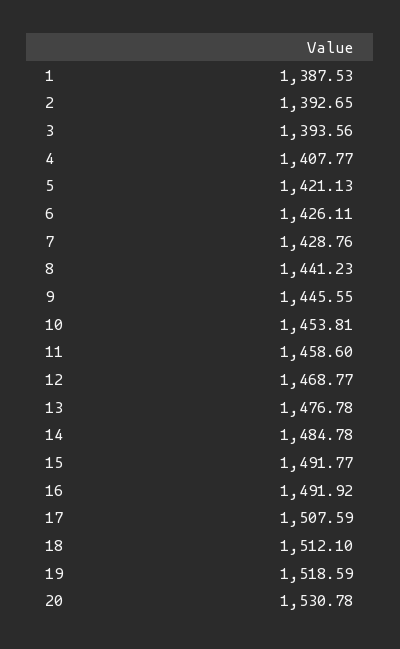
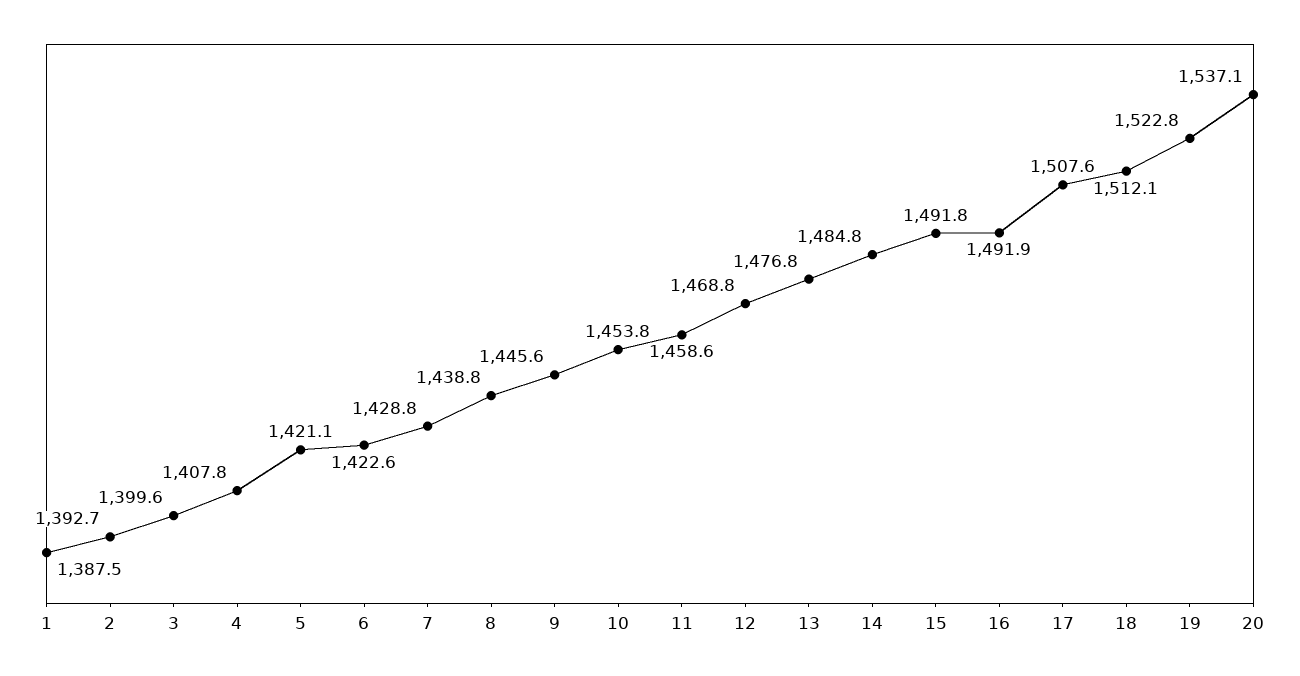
3: 1393.56 -> 1399.6
6: 1426.11 -> 1422.6
8: 1441.23 -> 1438.8
19: 1518.59 -> 1522.8
20: 1530.78 -> 1537.1

